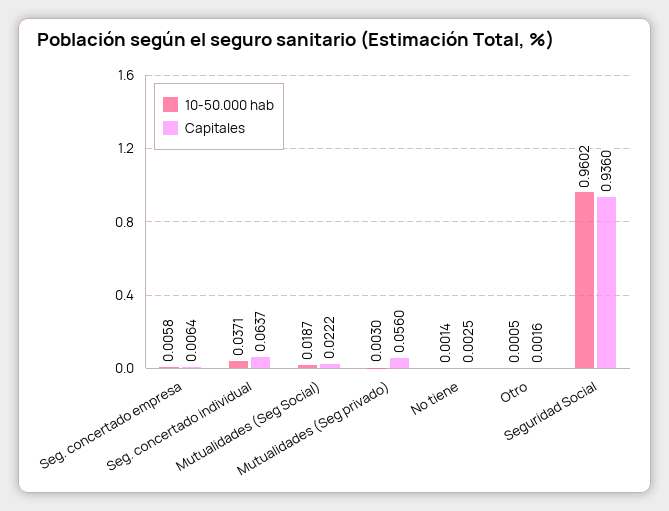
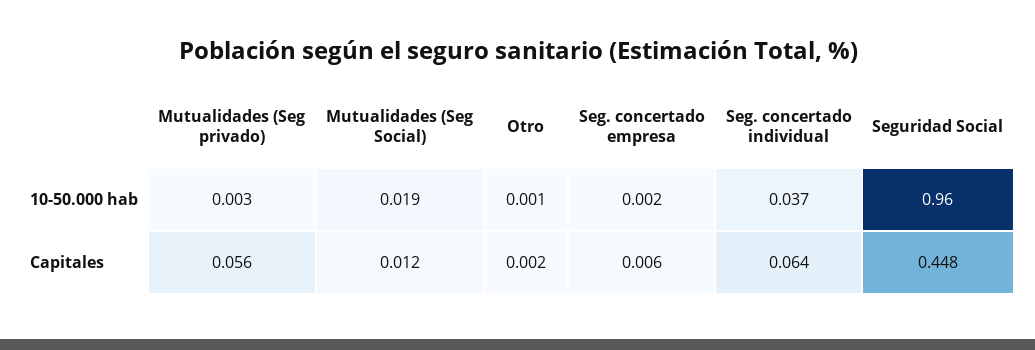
10-50.000 hab, Seg. concertado empresa: 0.0058 -> 0.002
Capitales, Mutualidades (Seg Social): 0.0222 -> 0.012
10-50.000 hab, No tiene: 0.0014 -> none
Capitales, No tiene: 0.0025 -> none
Capitales, Seguridad Social: 0.936 -> 0.448

